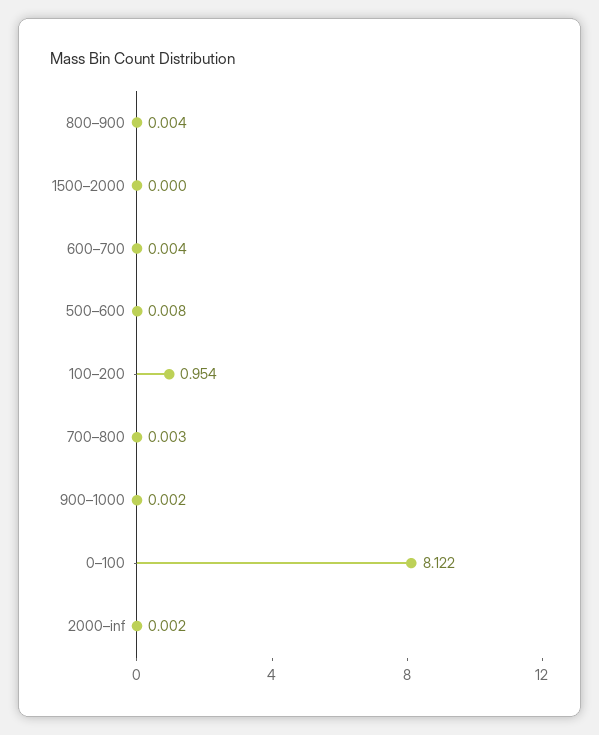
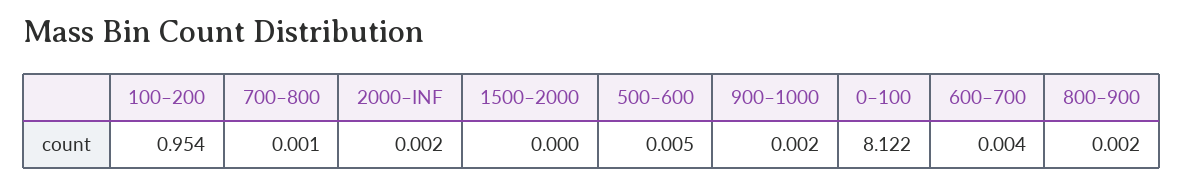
800–900: 0.004 -> 0.002
500–600: 0.008 -> 0.005
700–800: 0.003 -> 0.001

